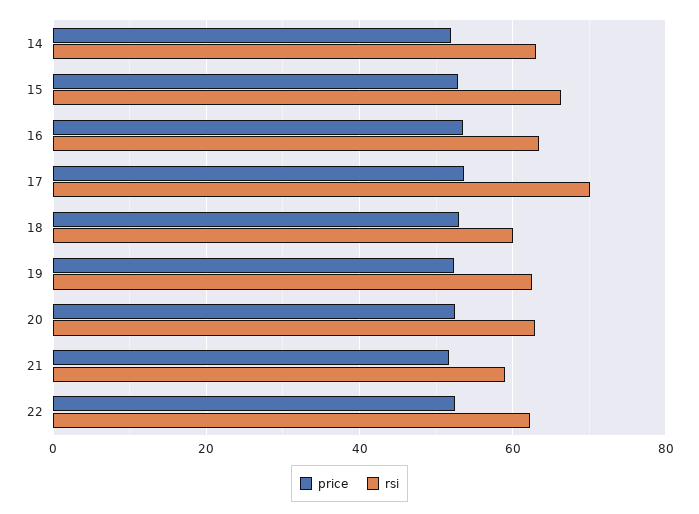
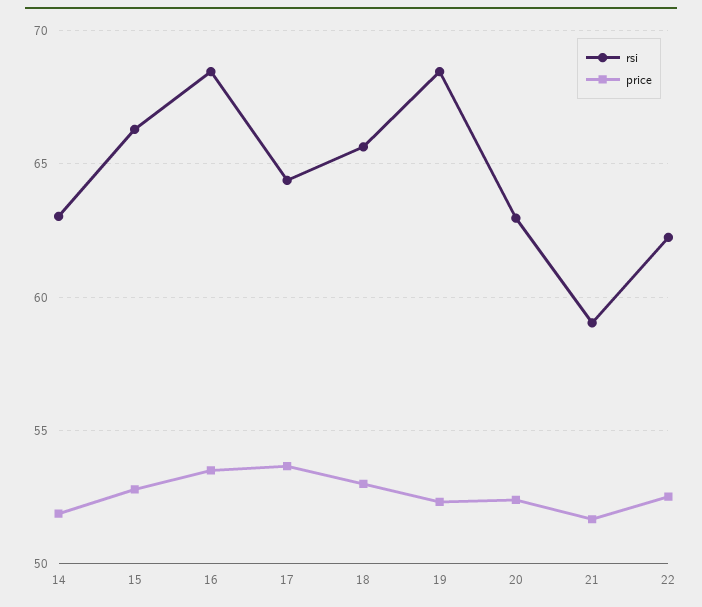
rsi, 16: 64 -> 68.5
rsi, 17: 70 -> 64.5
rsi, 18: 60 -> 65.5
rsi, 19: 62 -> 68.5

